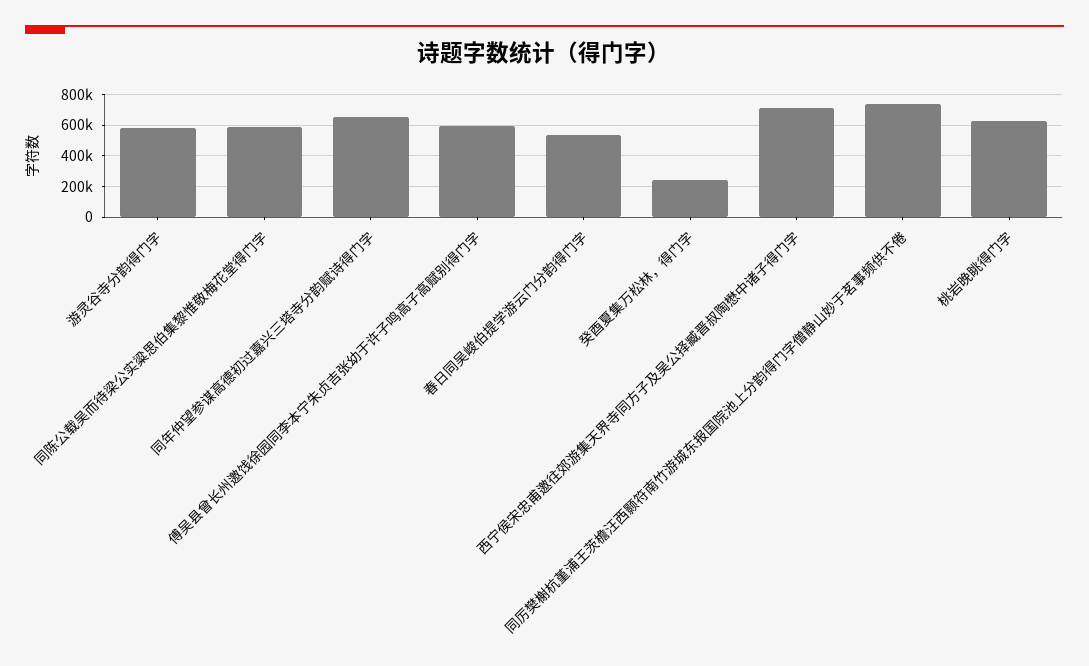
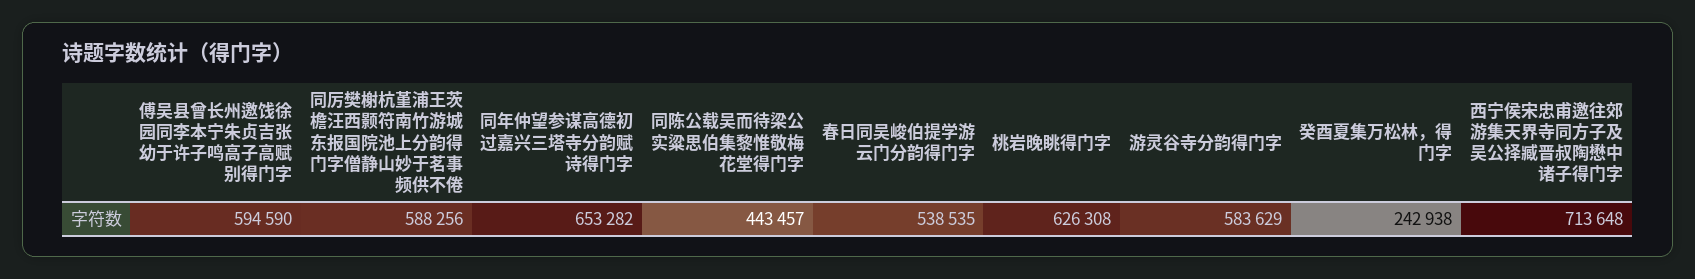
同陈公载吴而待梁公实粱思伯集黎惟敬梅花堂得门字: 600000 -> 443457
同厉樊榭杭堇浦王茨檐汪西颢符南竹游城东报国院池上分韵得门字僧静山妙于茗事频供不倦: 750000 -> 588256

